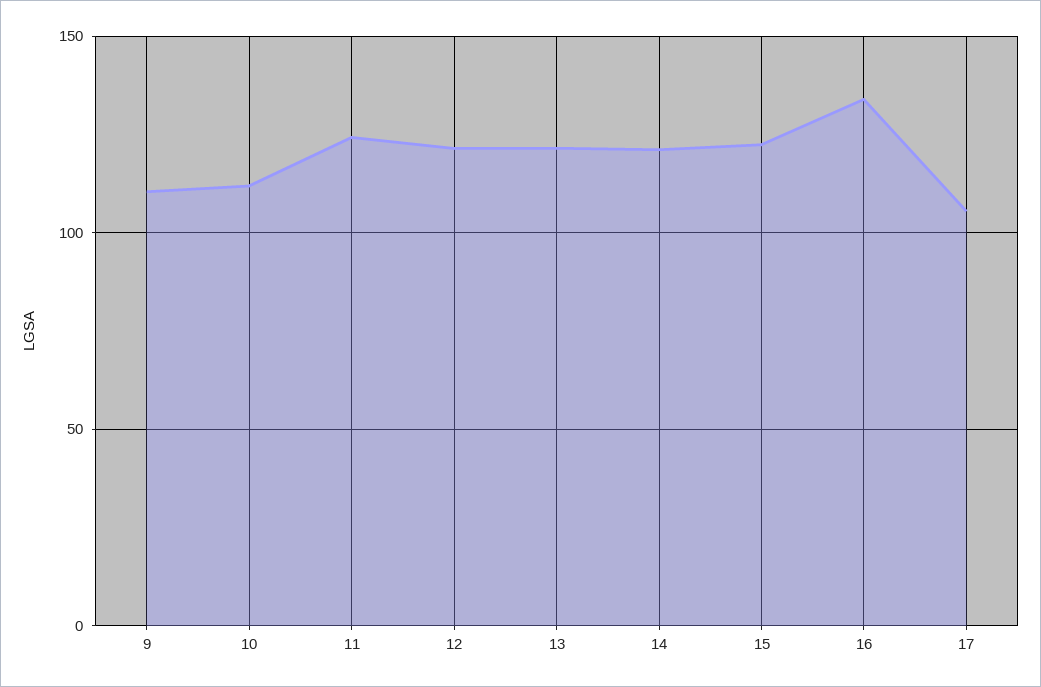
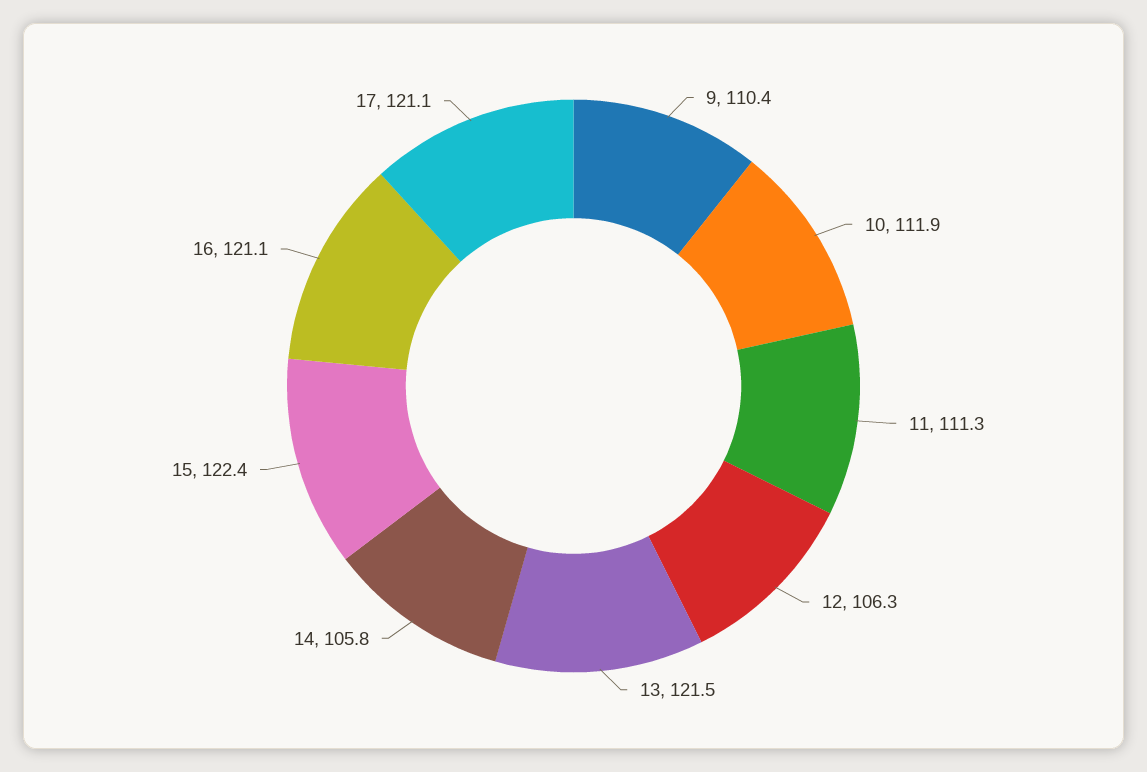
11: 125 -> 111.3
12: 120 -> 106.3
14: 120 -> 105.8
16: 135 -> 121.1
17: 105 -> 121.1

